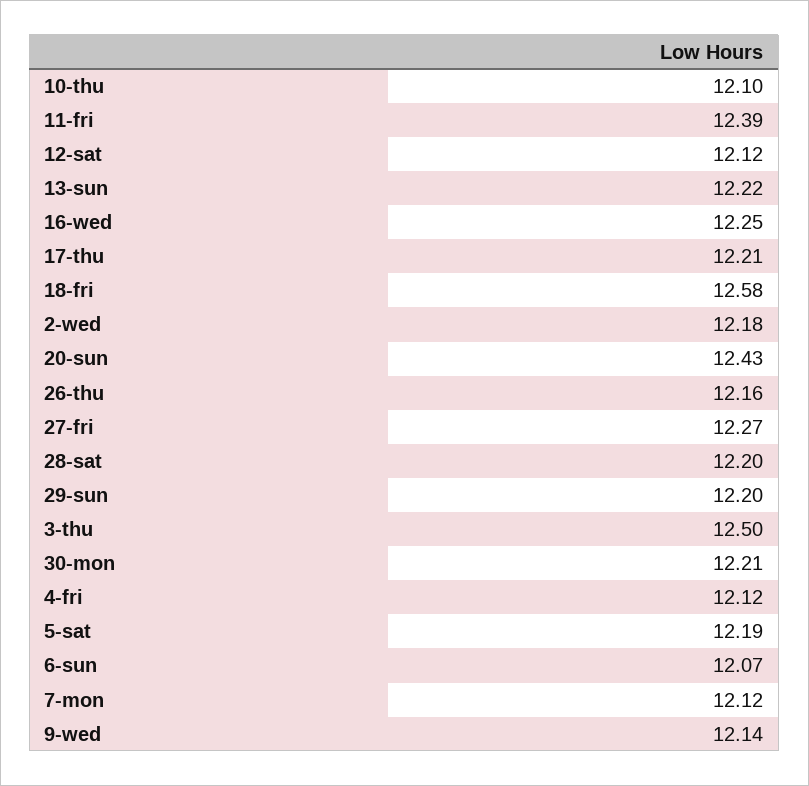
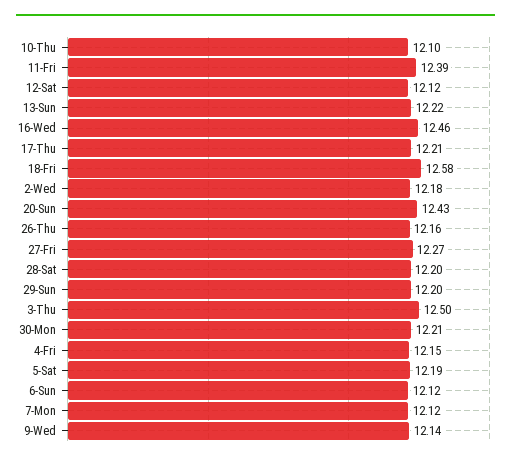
16-wed: 12.25 -> 12.46
4-fri: 12.12 -> 12.15
6-sun: 12.07 -> 12.12

